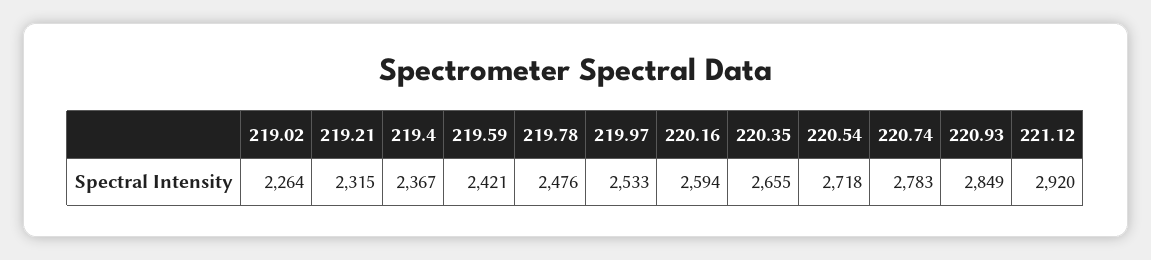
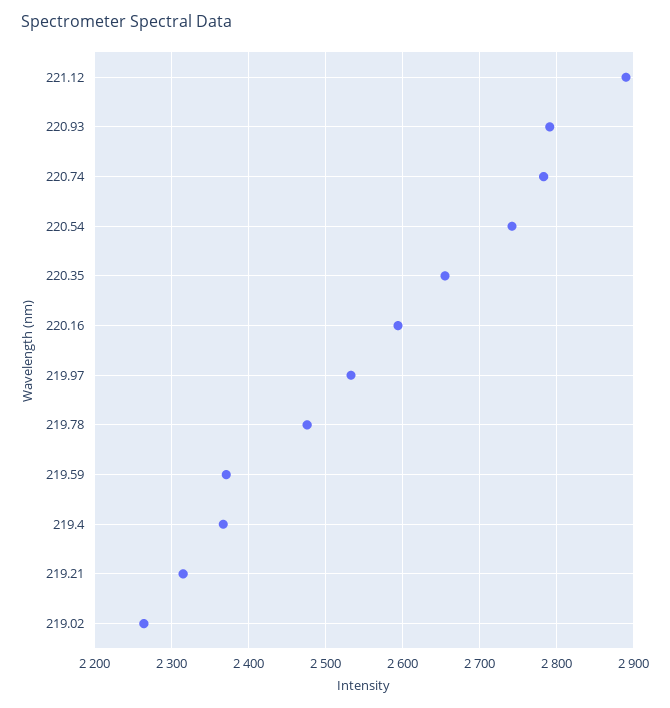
219.59: 2421 -> 2370
220.54: 2718 -> 2740
220.93: 2849 -> 2790
221.12: 2920 -> 2890

